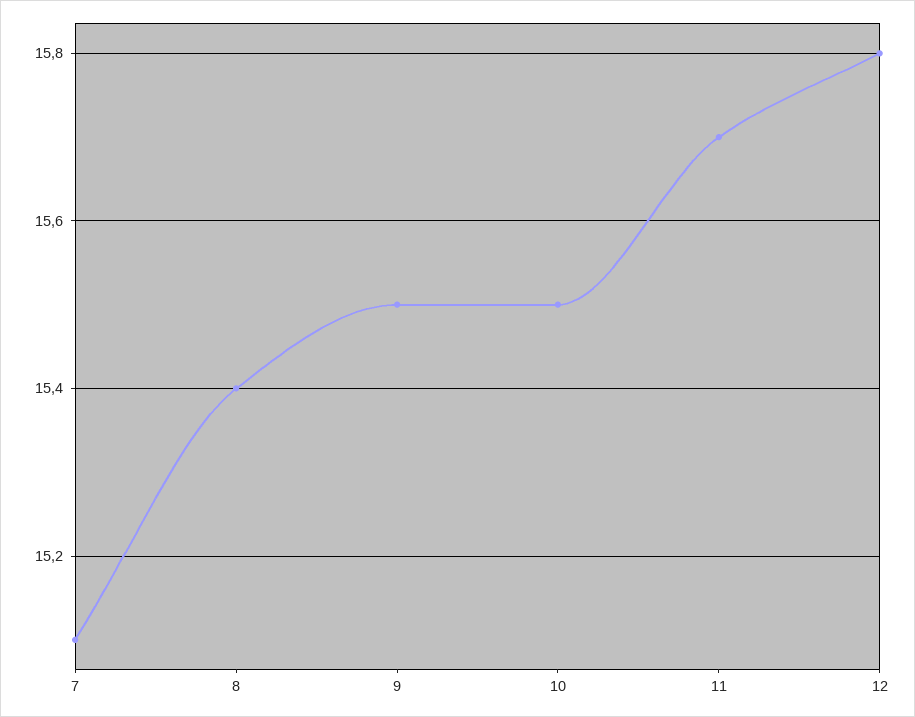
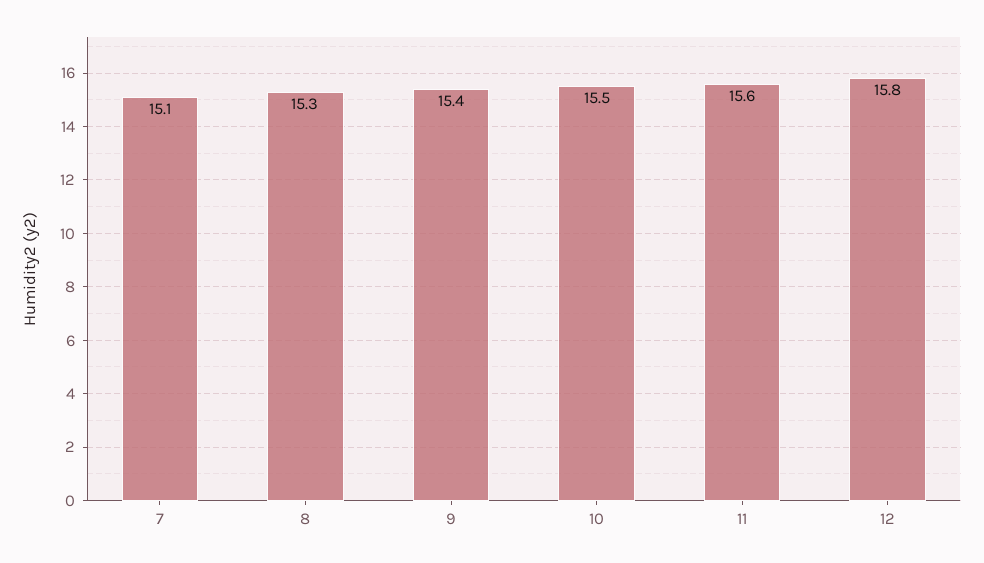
8: 15.4 -> 15.3
9: 15.5 -> 15.4
11: 15.7 -> 15.6

